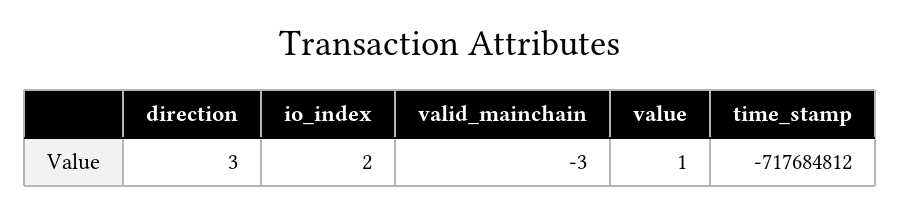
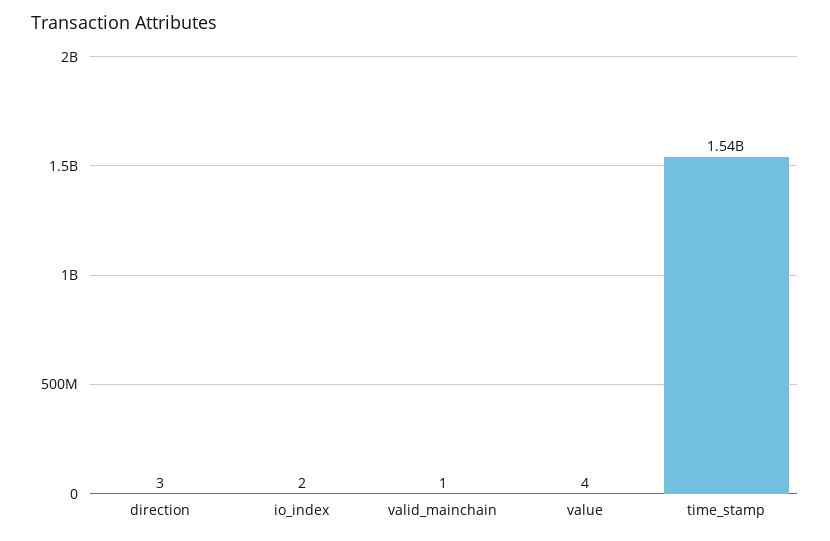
valid_mainchain: -3 -> 1
value: 1 -> 4
time_stamp: -717684812 -> 1540000000

